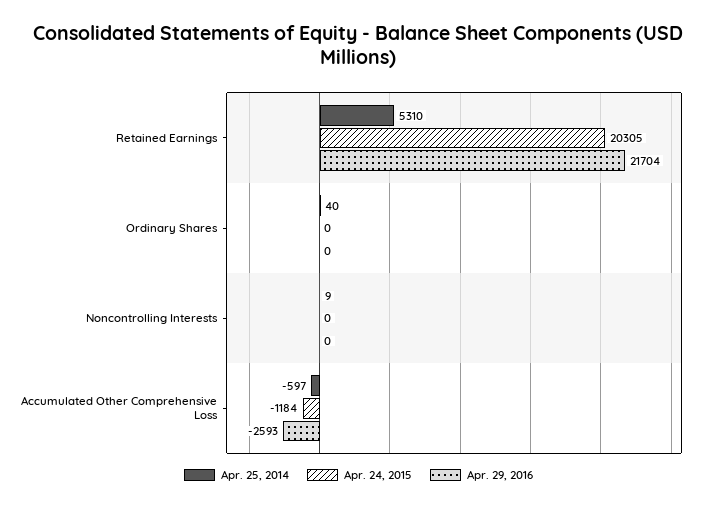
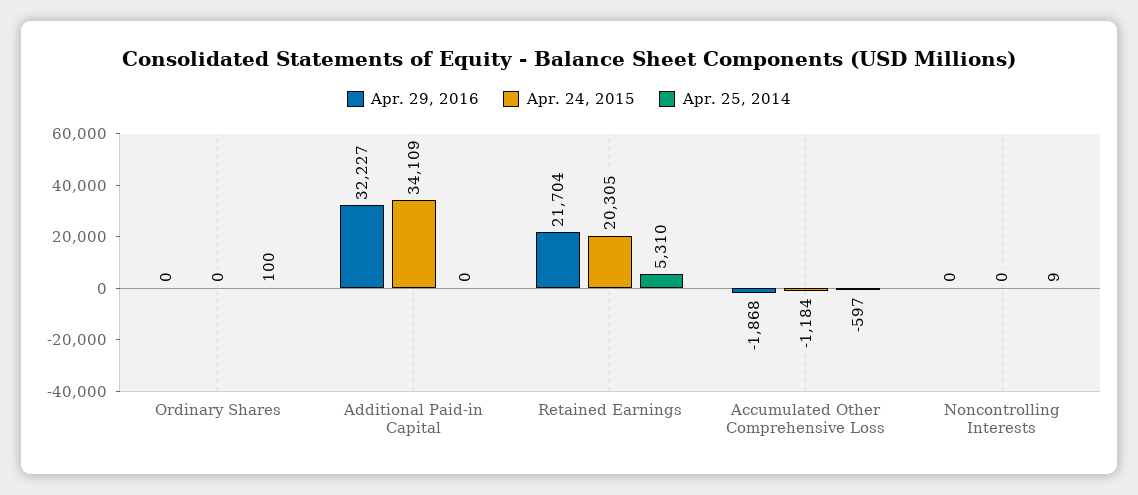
Apr. 25, 2014, Ordinary Shares: 40 -> 100
Apr. 29, 2016, Accumulated Other Comprehensive Loss: -2593 -> -1868
Apr. 29, 2016, Additional Paid-in Capital: none -> 32227
Apr. 24, 2015, Additional Paid-in Capital: none -> 34109
Apr. 25, 2014, Additional Paid-in Capital: none -> 0

